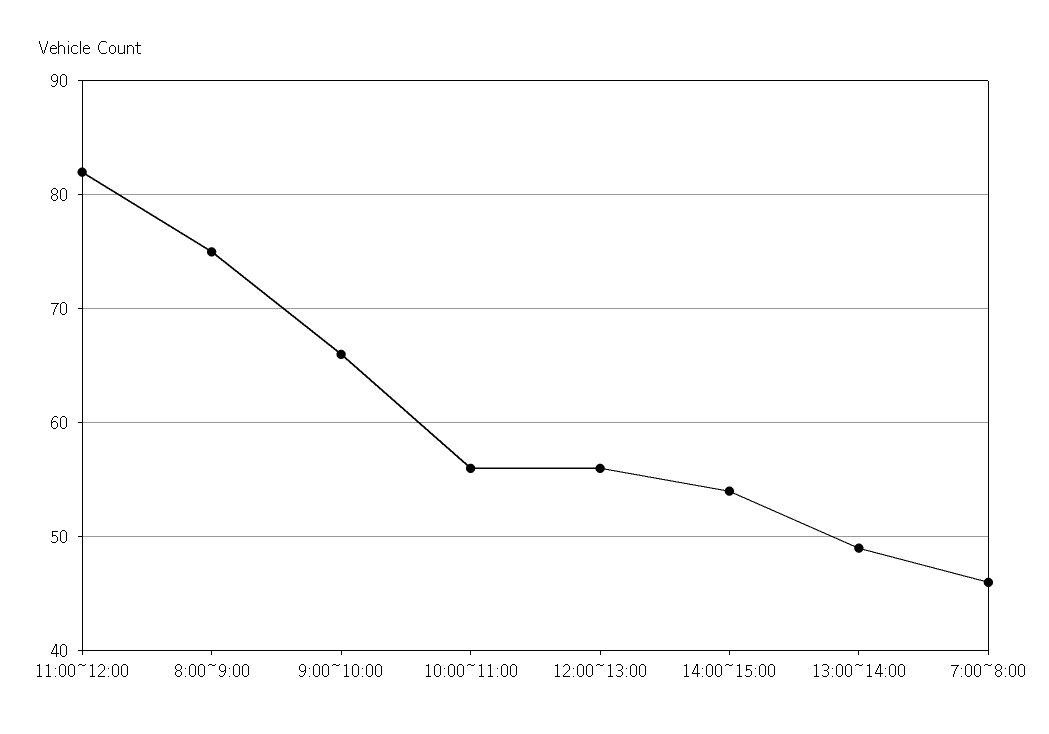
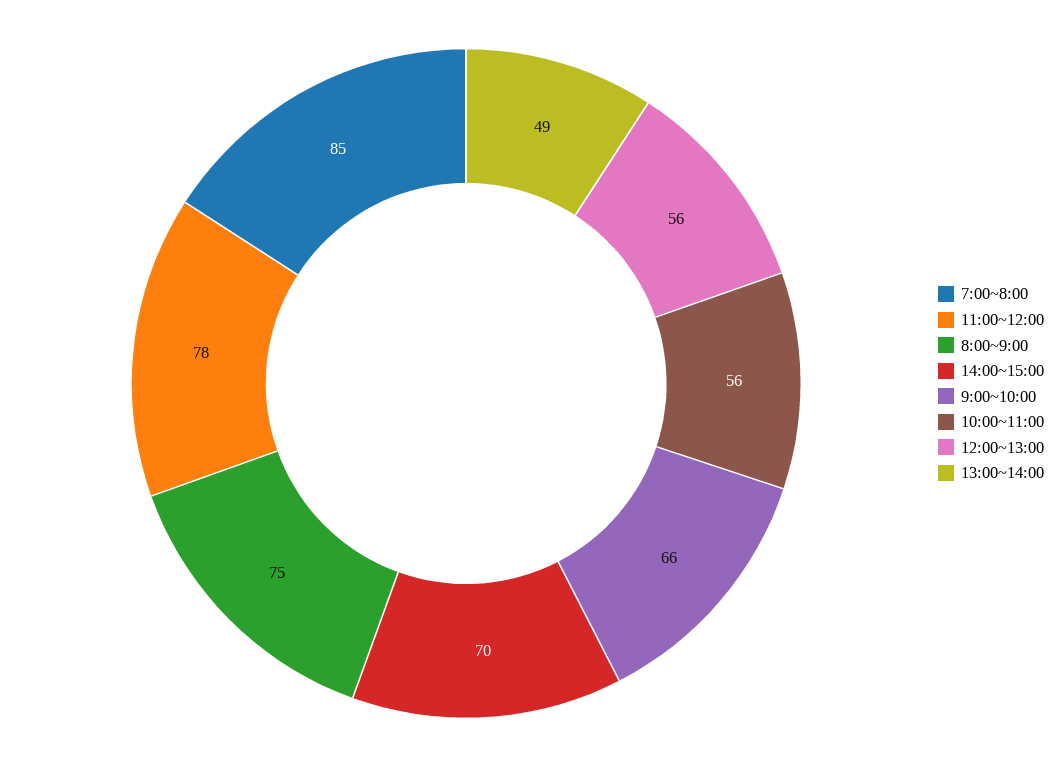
11:00~12:00: 82 -> 78
14:00~15:00: 54 -> 70
7:00~8:00: 46 -> 85

